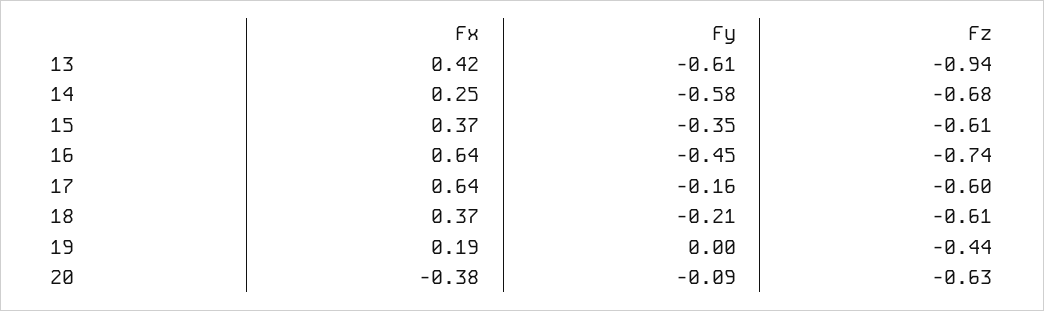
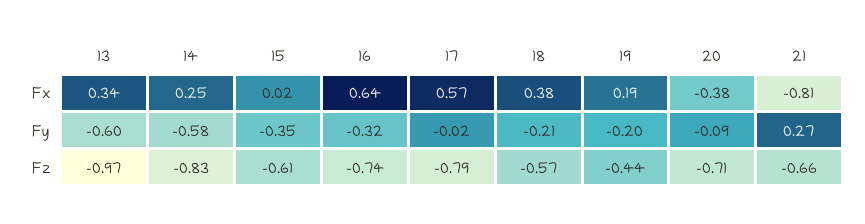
Fx, 13: 0.42 -> 0.34
Fy, 13: -0.61 -> -0.6
Fz, 13: -0.94 -> -0.97
Fz, 14: -0.68 -> -0.83
Fx, 15: 0.37 -> 0.02
Fy, 16: -0.45 -> -0.32
Fx, 17: 0.64 -> 0.57
Fy, 17: -0.16 -> -0.02
Fz, 17: -0.6 -> -0.79
Fx, 18: 0.37 -> 0.38
Fz, 18: -0.61 -> -0.57
Fy, 19: 0 -> -0.2
Fz, 20: -0.63 -> -0.71
Fx, 21: none -> -0.81
Fy, 21: none -> 0.27
Fz, 21: none -> -0.66

